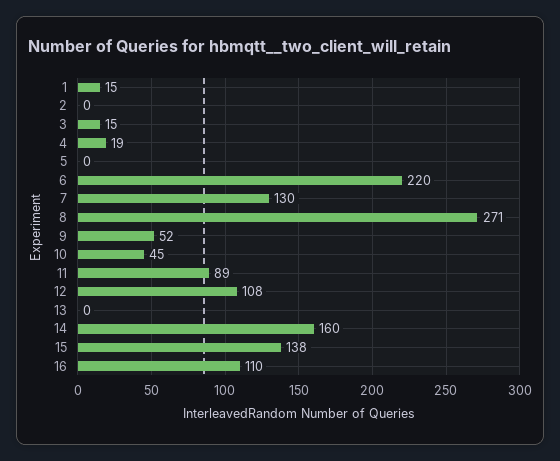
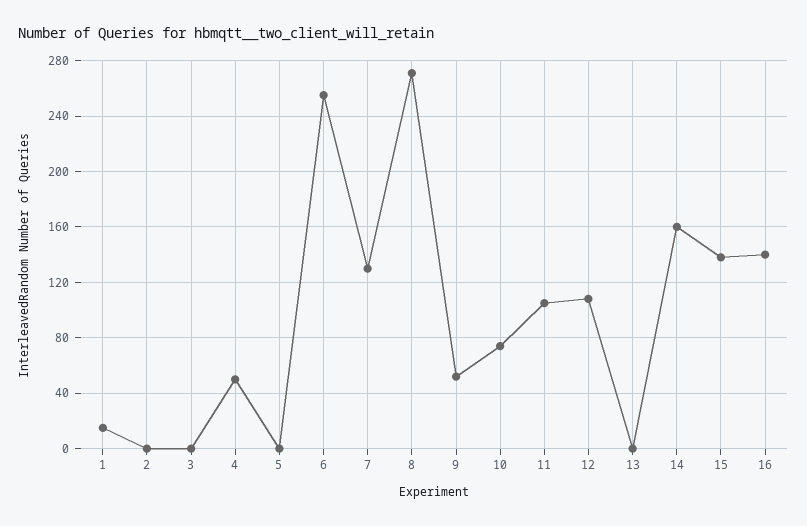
3: 15 -> 0
4: 19 -> 50
6: 220 -> 255
10: 45 -> 75
11: 89 -> 105
16: 110 -> 140

